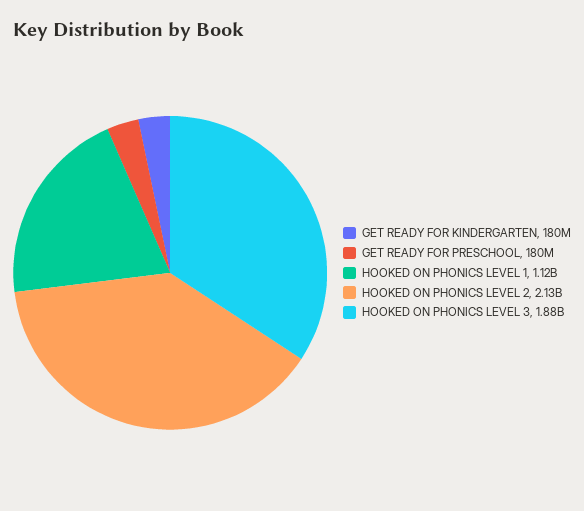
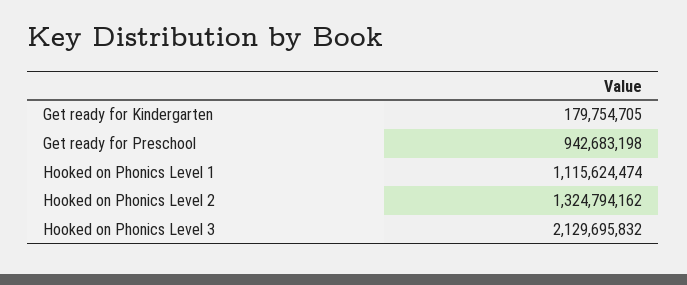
GET READY FOR PRESCHOOL: 180000000 -> 942683198
HOOKED ON PHONICS LEVEL 2: 2130000000 -> 1324794162
HOOKED ON PHONICS LEVEL 3: 1880000000 -> 2129695832

